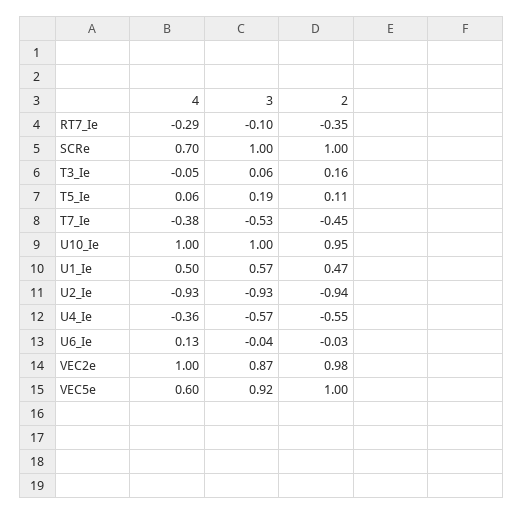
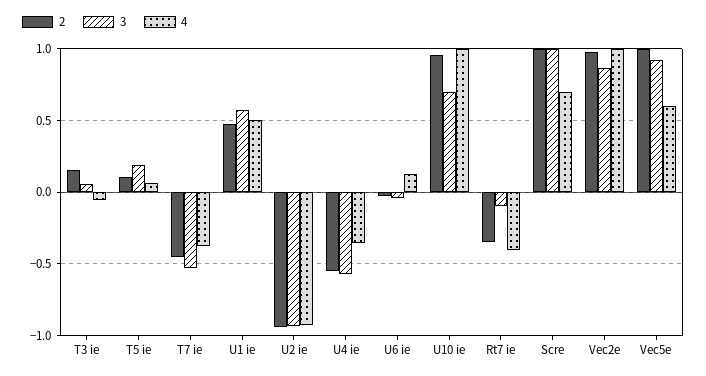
4, RT7_Ie: -0.29 -> -0.4
3, U10_Ie: 1 -> 0.7

